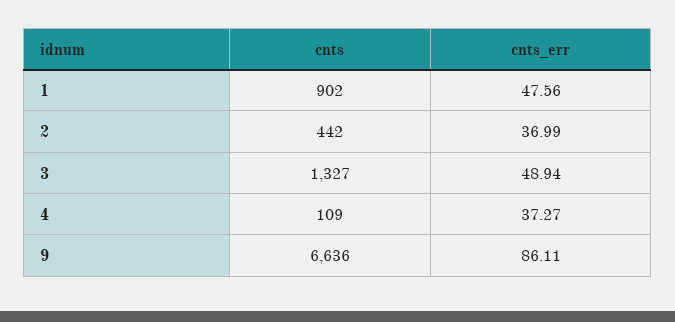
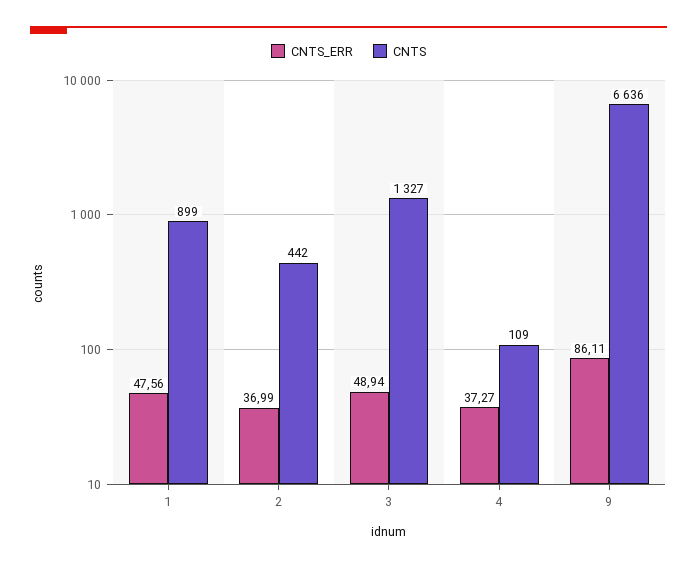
cnts, 1: 902 -> 899

